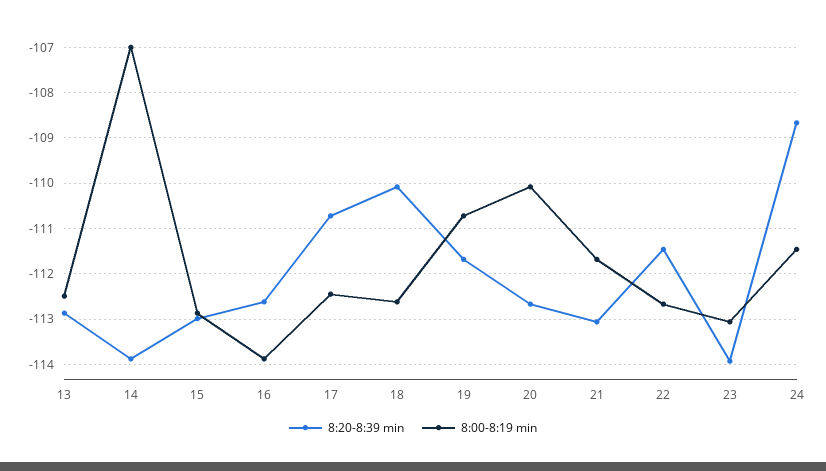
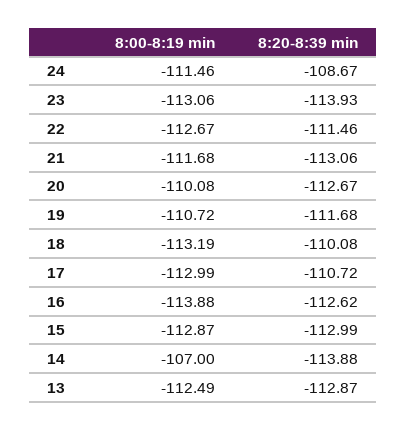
8:00-8:19 min, 17: -112.4 -> -112.99
8:00-8:19 min, 18: -112.6 -> -113.19

